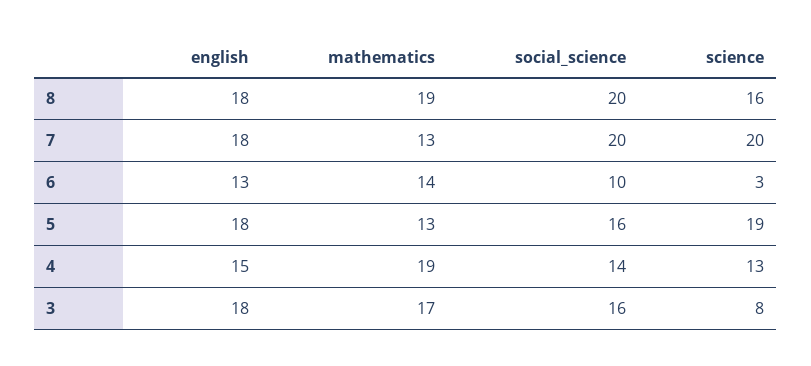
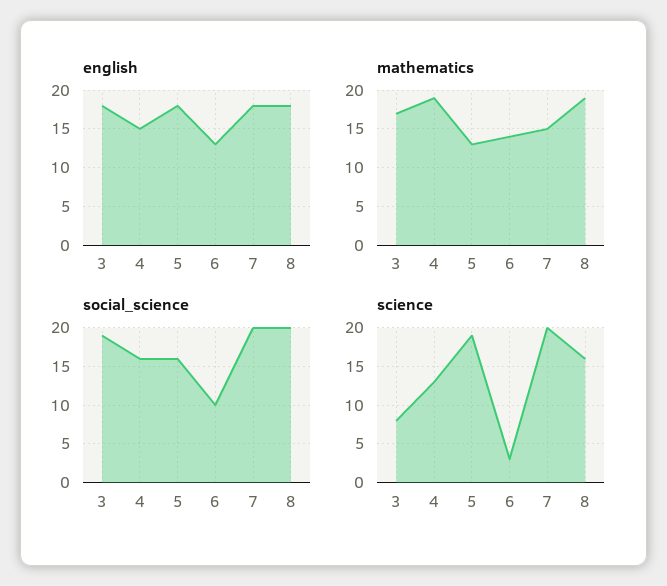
mathematics, 7: 13 -> 15
social_science, 4: 14 -> 16
social_science, 3: 16 -> 19

